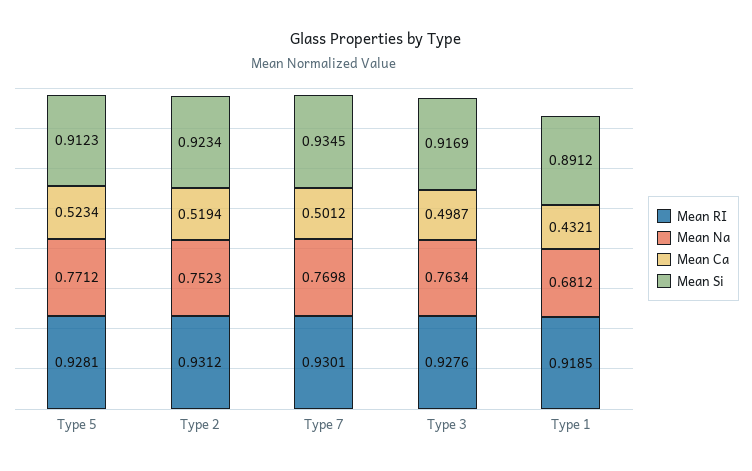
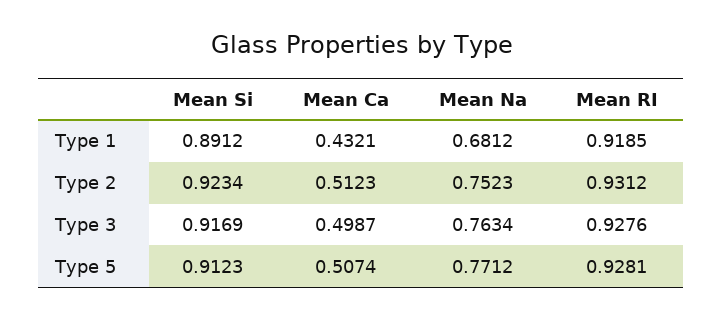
Mean Ca, Type 5: 0.5234 -> 0.5074
Mean Ca, Type 2: 0.5194 -> 0.5123
Mean RI, Type 7: 0.9301 -> none
Mean Na, Type 7: 0.7698 -> none
Mean Ca, Type 7: 0.5012 -> none
Mean Si, Type 7: 0.9345 -> none

